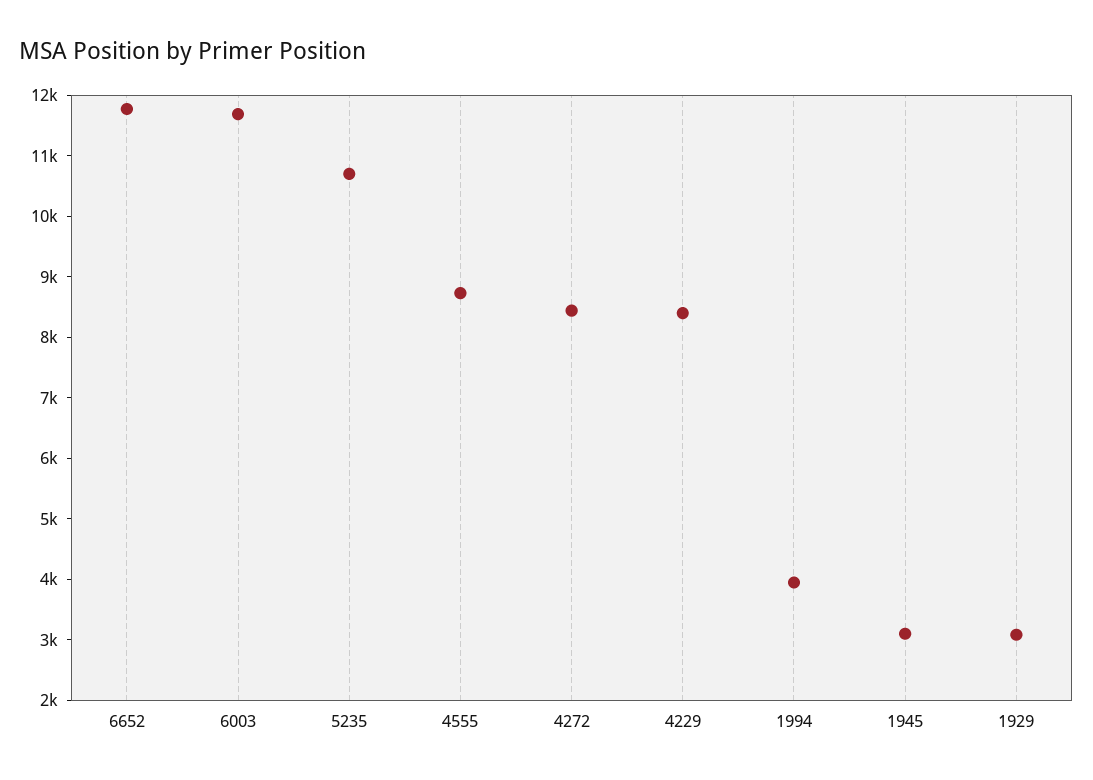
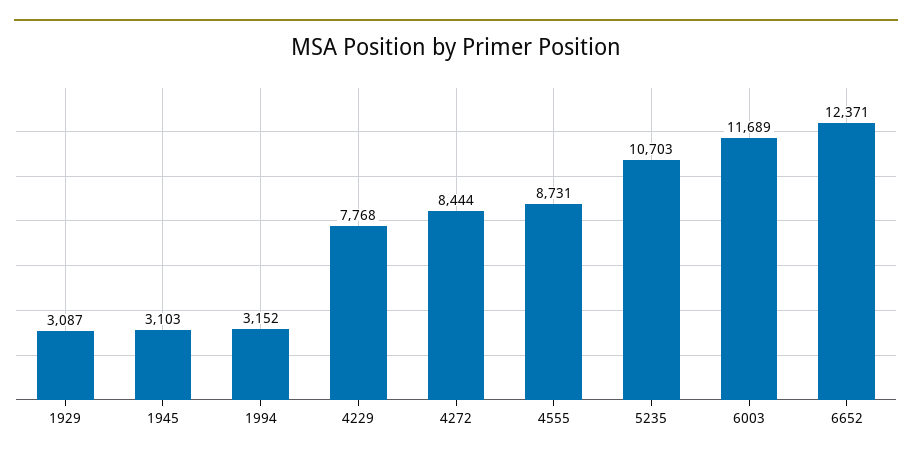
6652: 11800 -> 12371
4229: 8400 -> 7768
1994: 4000 -> 3152

